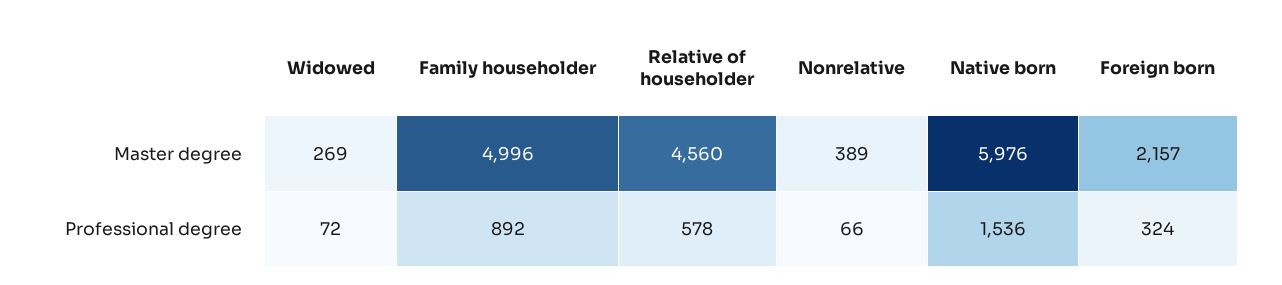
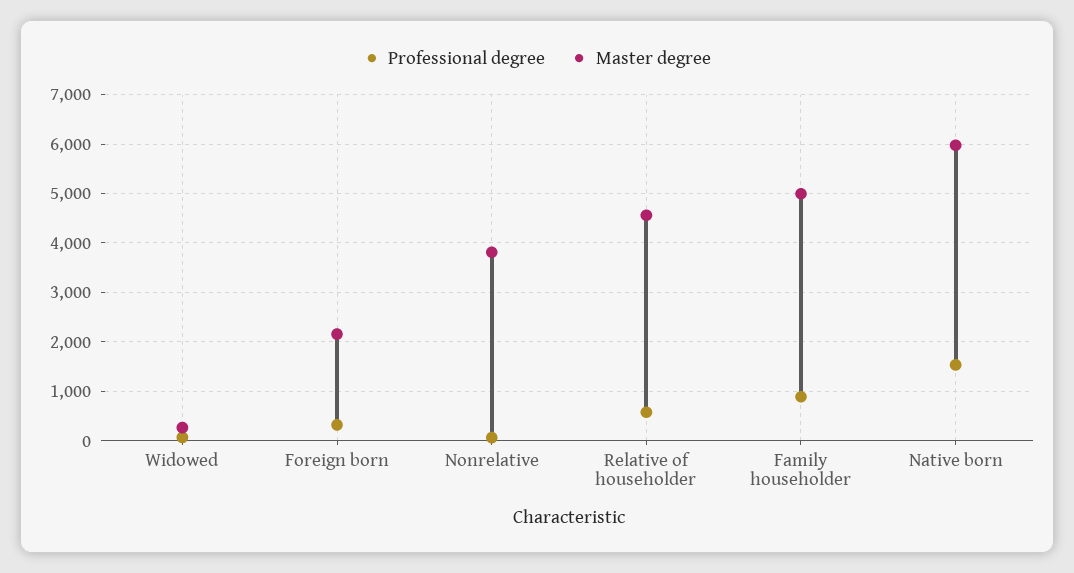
Master degree, Nonrelative: 389 -> 3800

